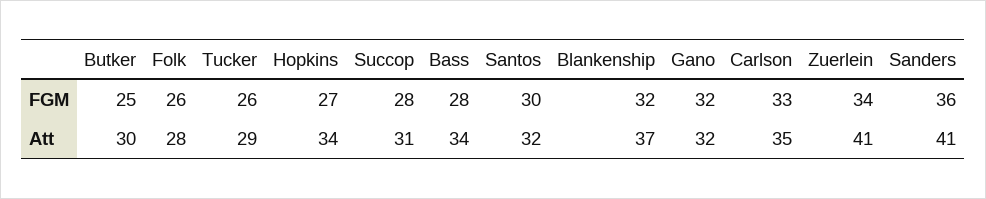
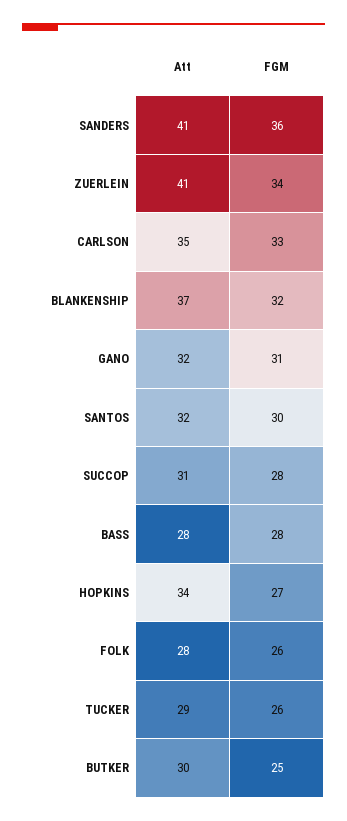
Gano, FGM: 32 -> 31
Bass, Att: 34 -> 28

